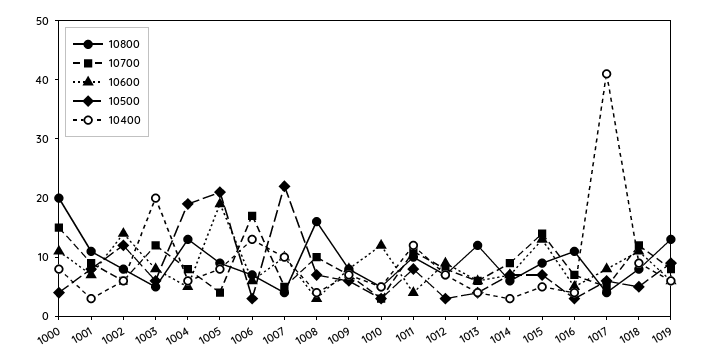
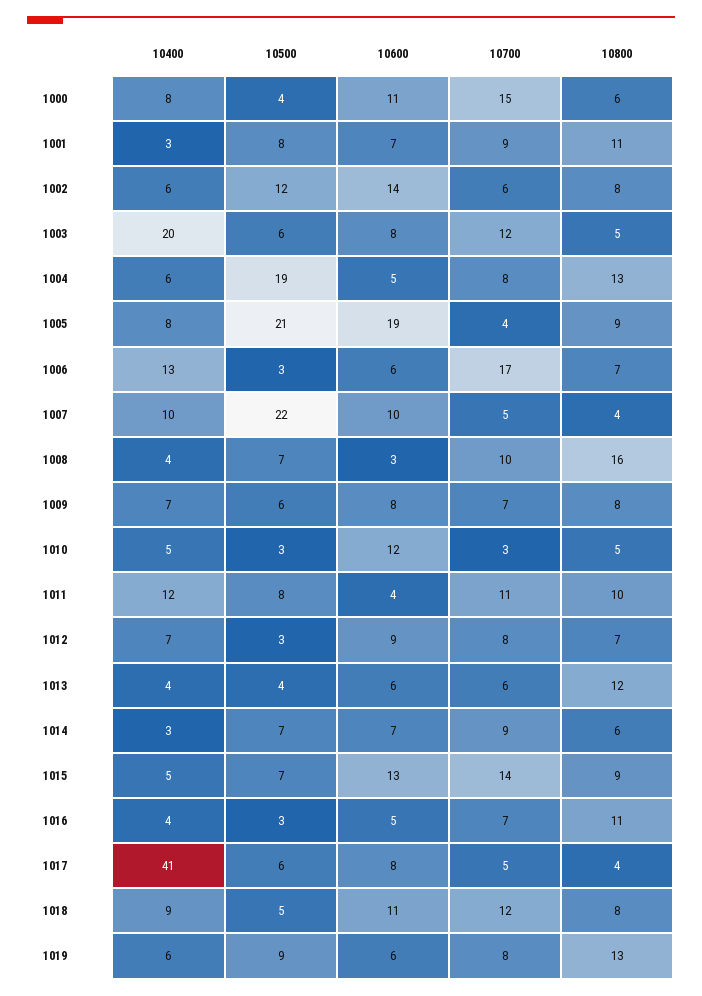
10800, 1000: 20 -> 6

